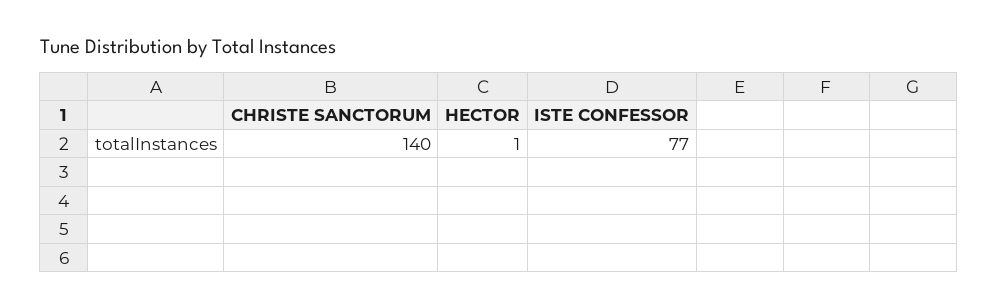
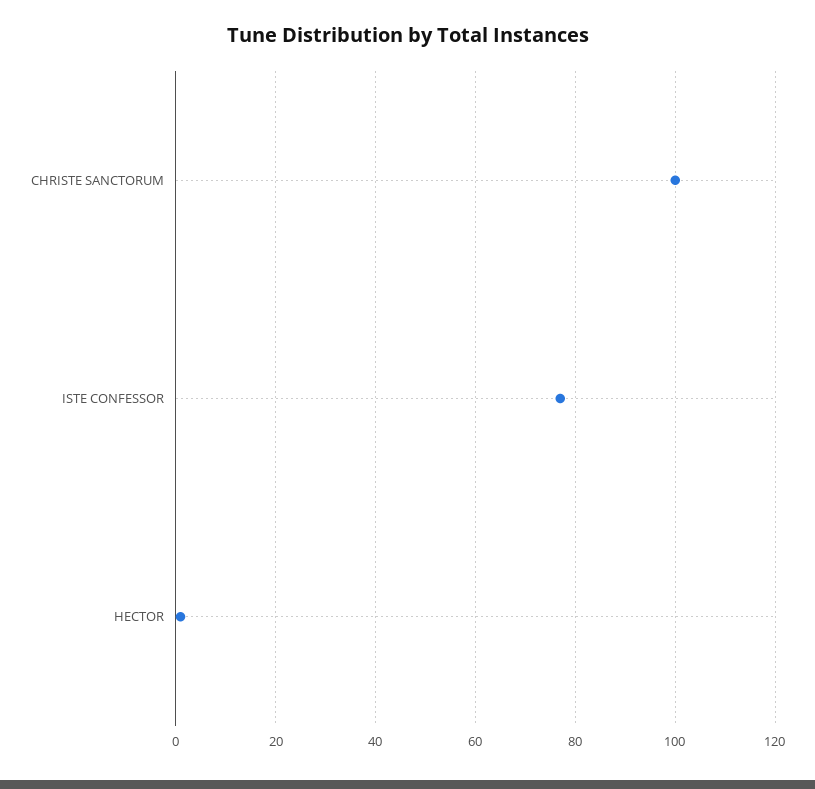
CHRISTE SANCTORUM: 140 -> 100

